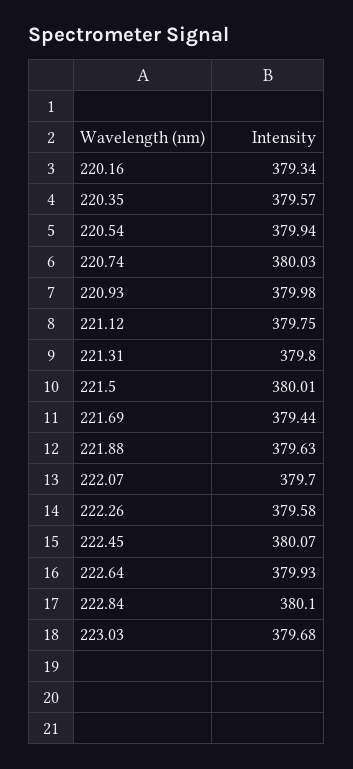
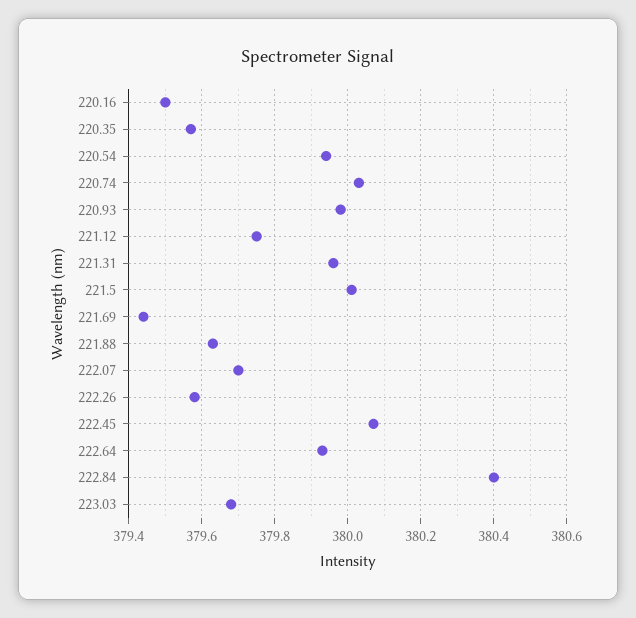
220.16: 379.34 -> 379.5
221.31: 379.8 -> 379.95
222.84: 380.1 -> 380.4

